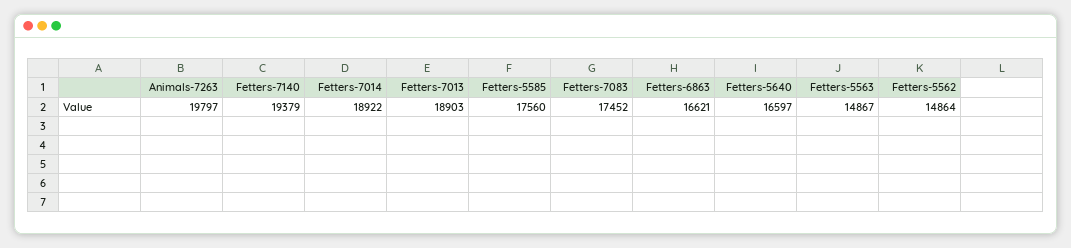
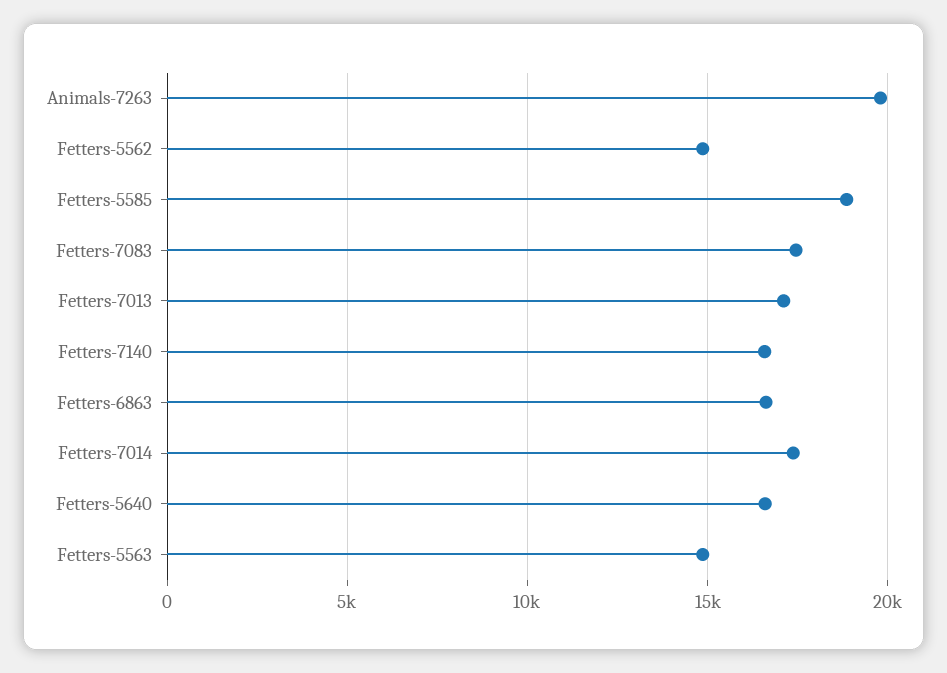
Fetters-7140: 19379 -> 16500
Fetters-7014: 18922 -> 17500
Fetters-7013: 18903 -> 17000
Fetters-5585: 17560 -> 19000

